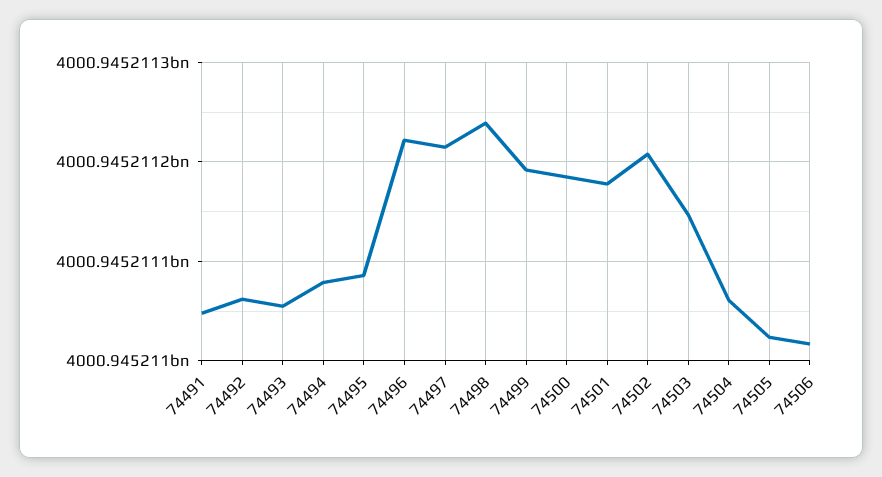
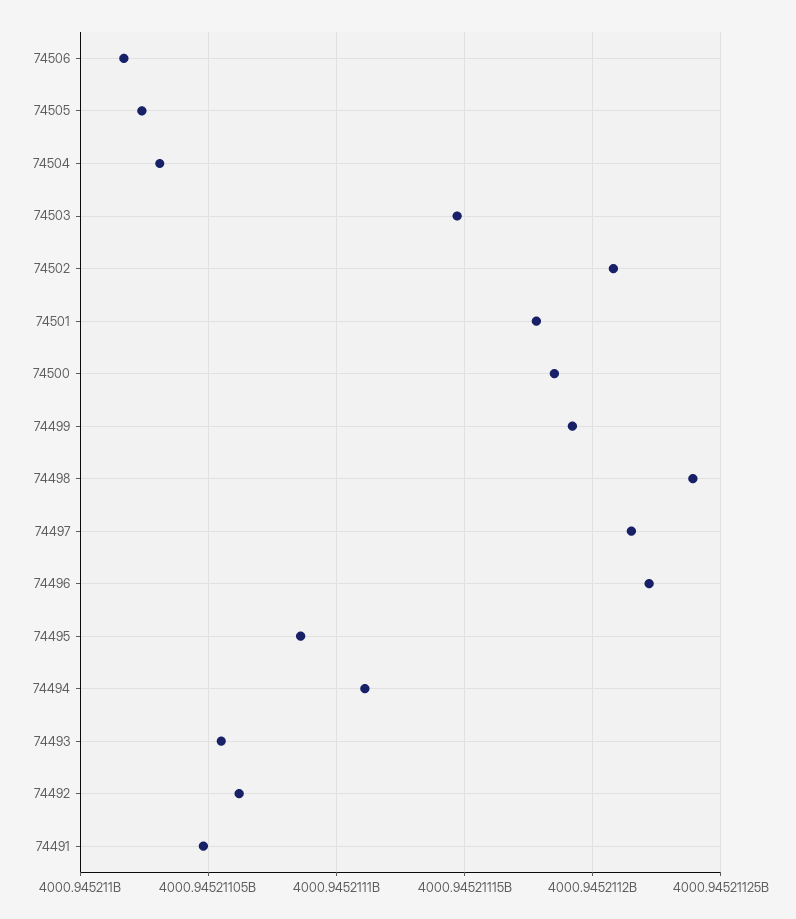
74494: 4000945211080 -> 4000945211110
74504: 4000945211060 -> 4000945211030

